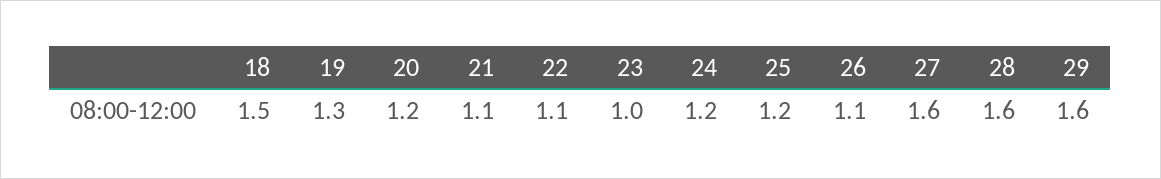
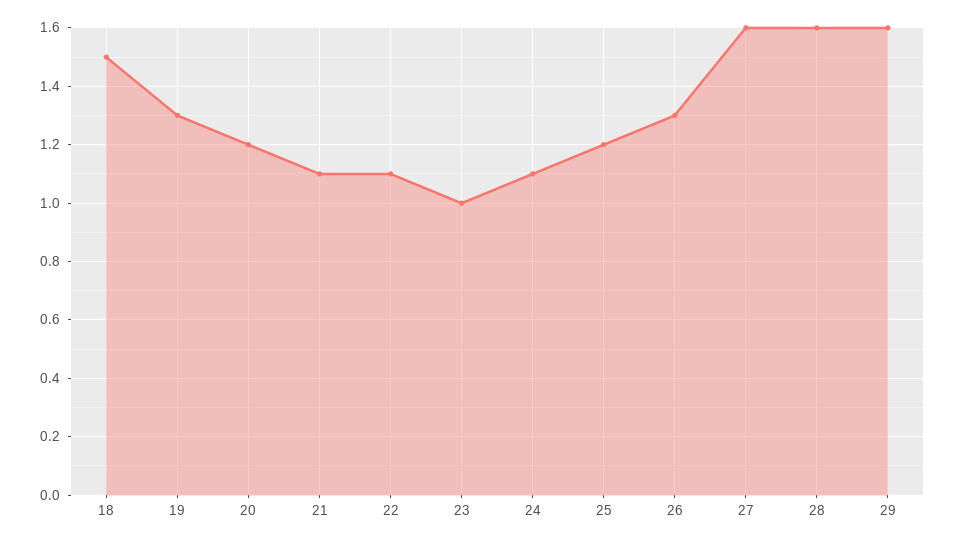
24: 1.2 -> 1.1
26: 1.1 -> 1.3

